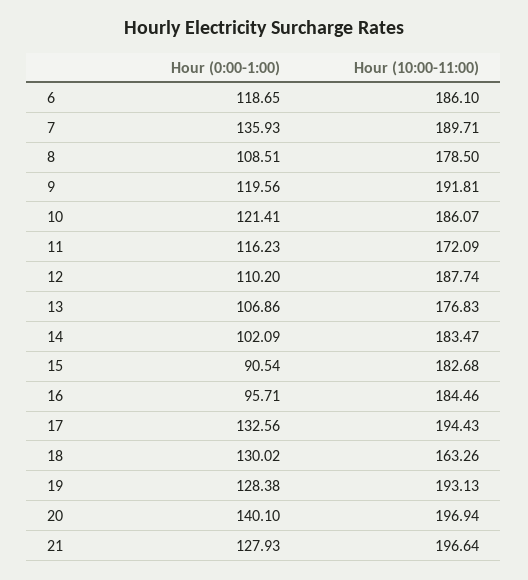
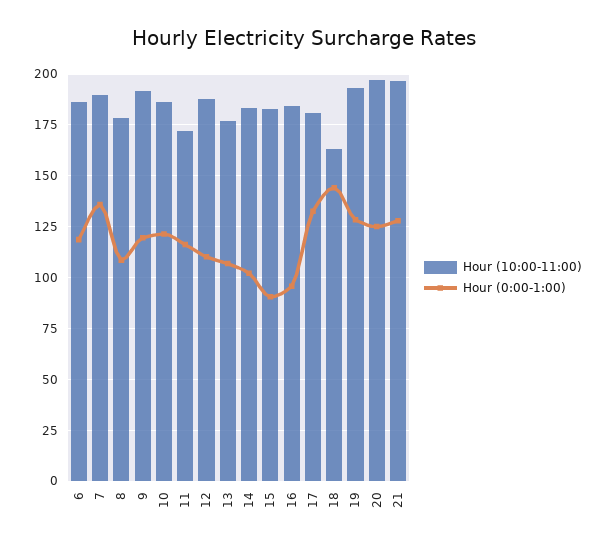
Hour (10:00-11:00), 17: 194.43 -> 180
Hour (0:00-1:00), 18: 130.02 -> 145
Hour (0:00-1:00), 20: 140.1 -> 125

